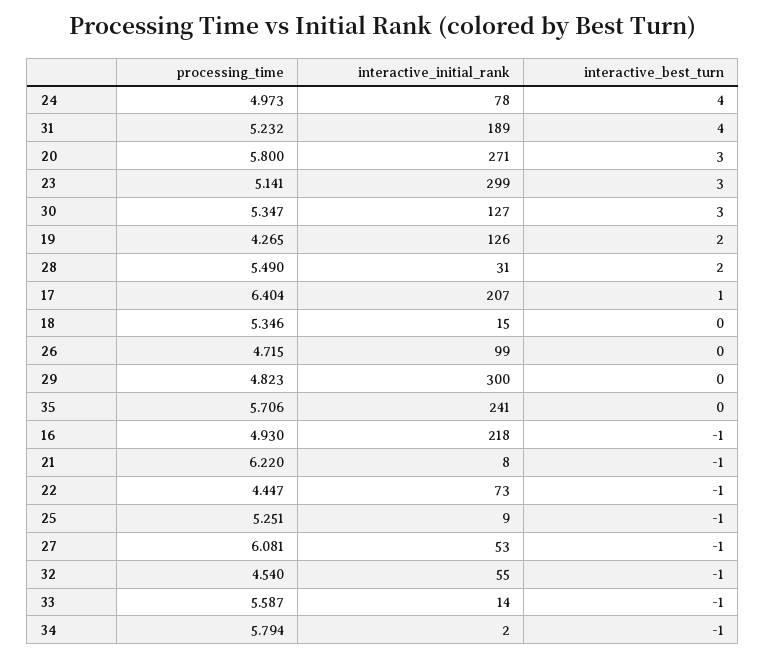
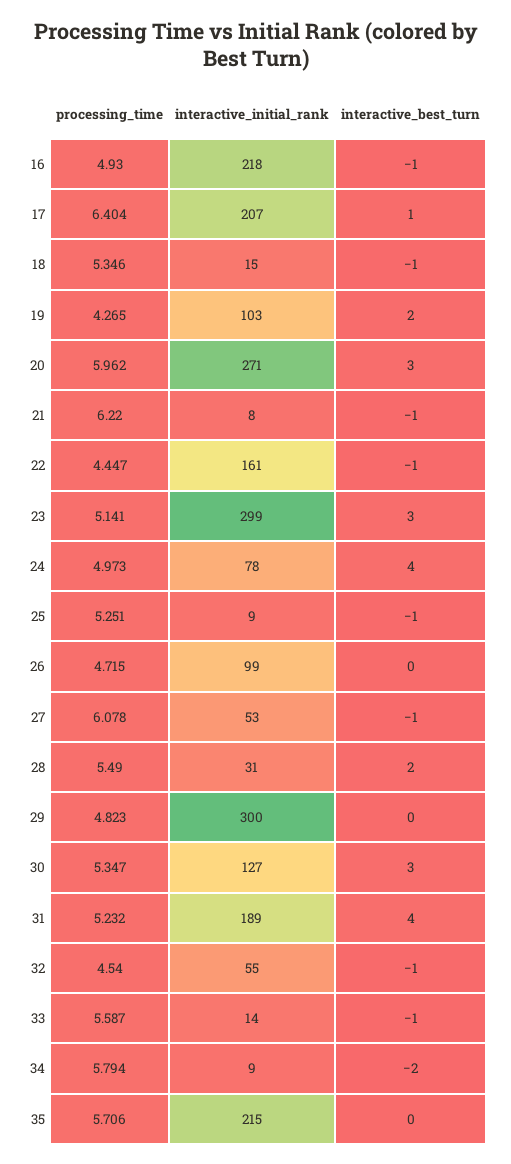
processing_time, 20: 5.8 -> 5.962
interactive_initial_rank, 19: 126 -> 103
interactive_best_turn, 18: 0 -> -1
interactive_initial_rank, 35: 241 -> 215
interactive_initial_rank, 22: 73 -> 161
processing_time, 27: 6.081 -> 6.078
interactive_initial_rank, 34: 2 -> 9
interactive_best_turn, 34: -1 -> -2

